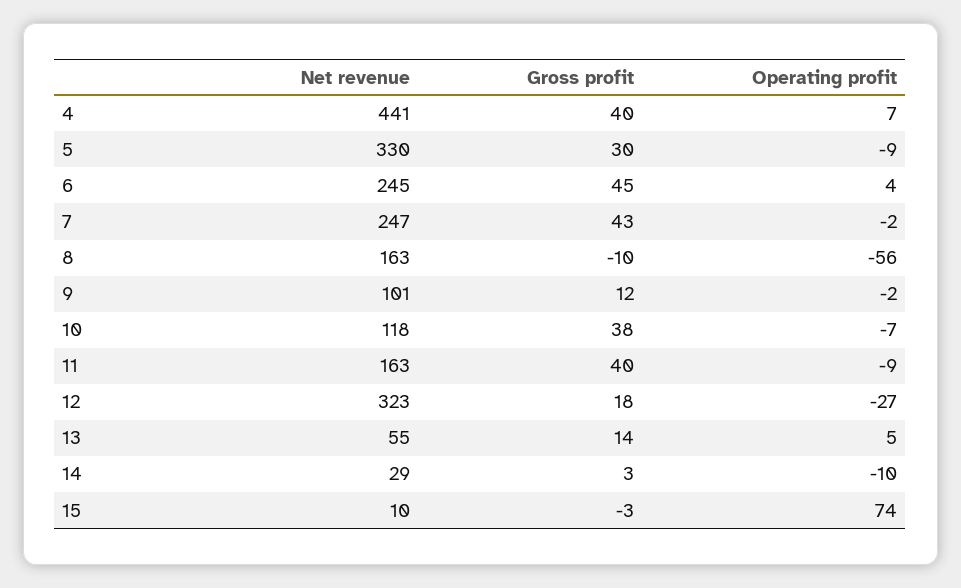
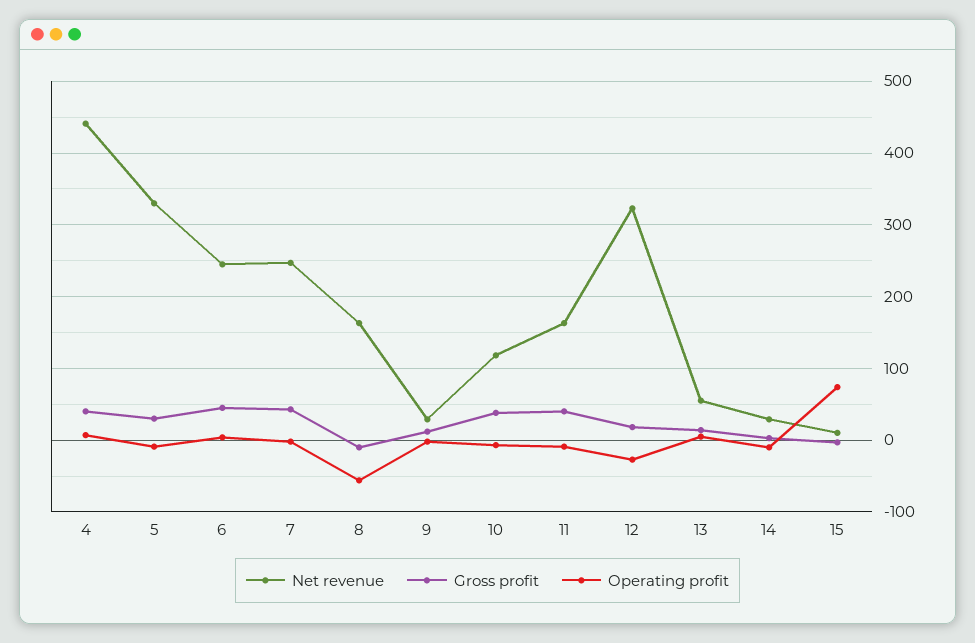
Net revenue, 9: 101 -> 30

